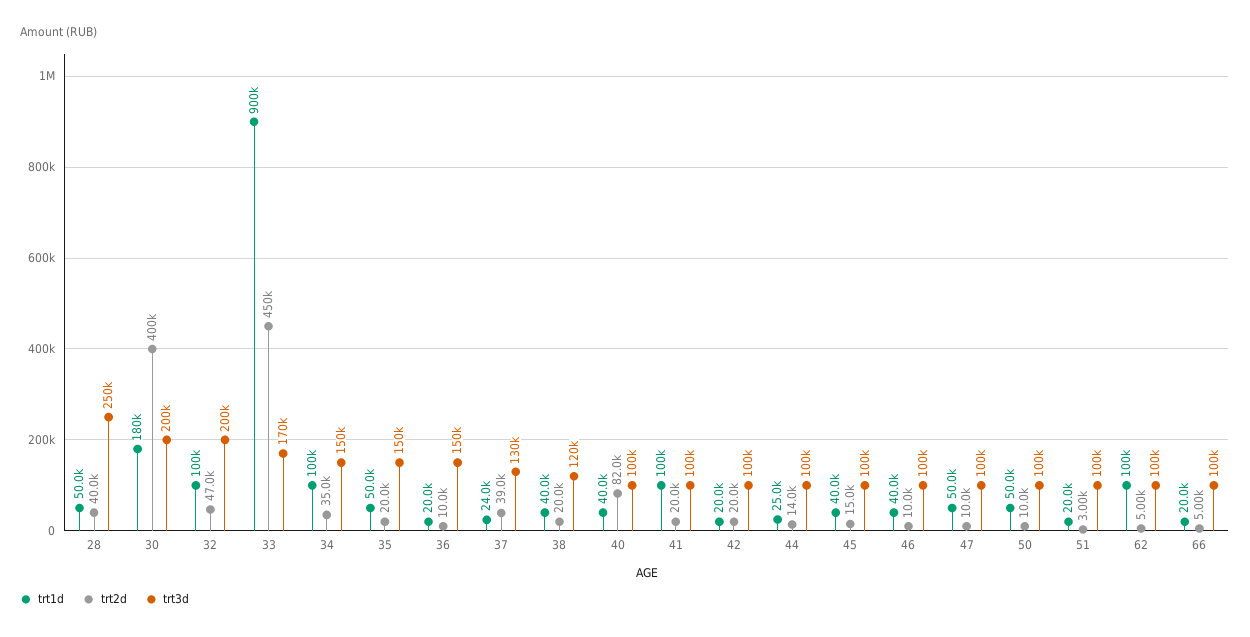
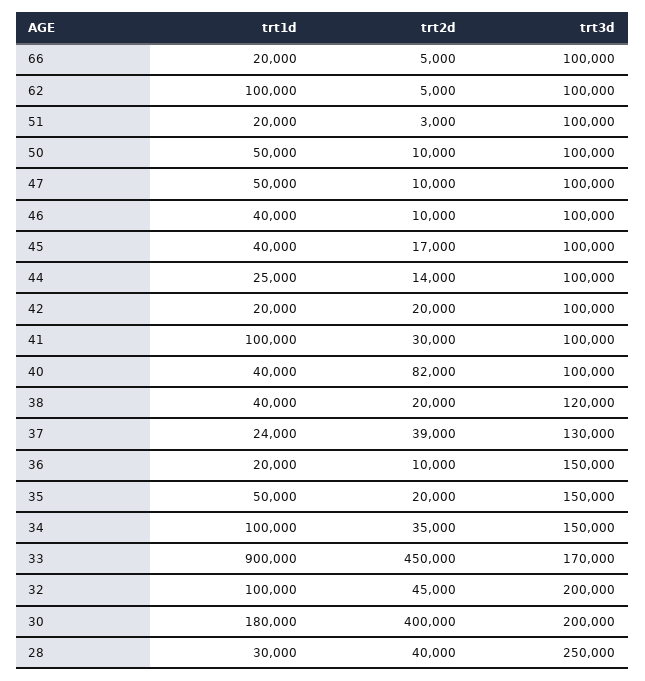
trt1d, 28: 50000 -> 30000
trt2d, 32: 47000 -> 45000
trt2d, 41: 20000 -> 30000
trt2d, 45: 15000 -> 17000

